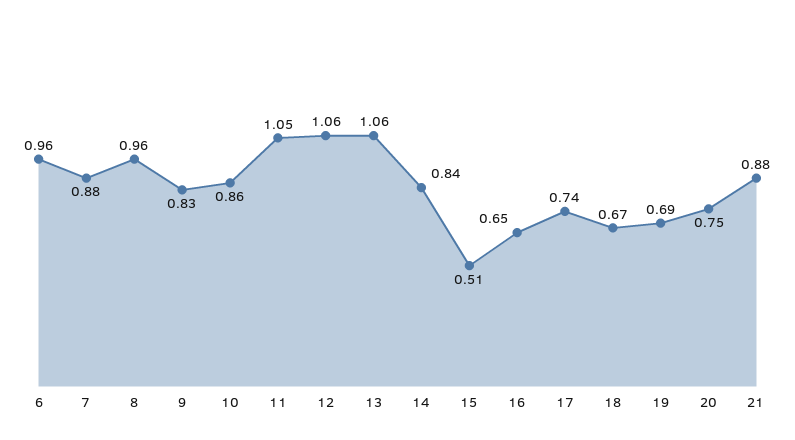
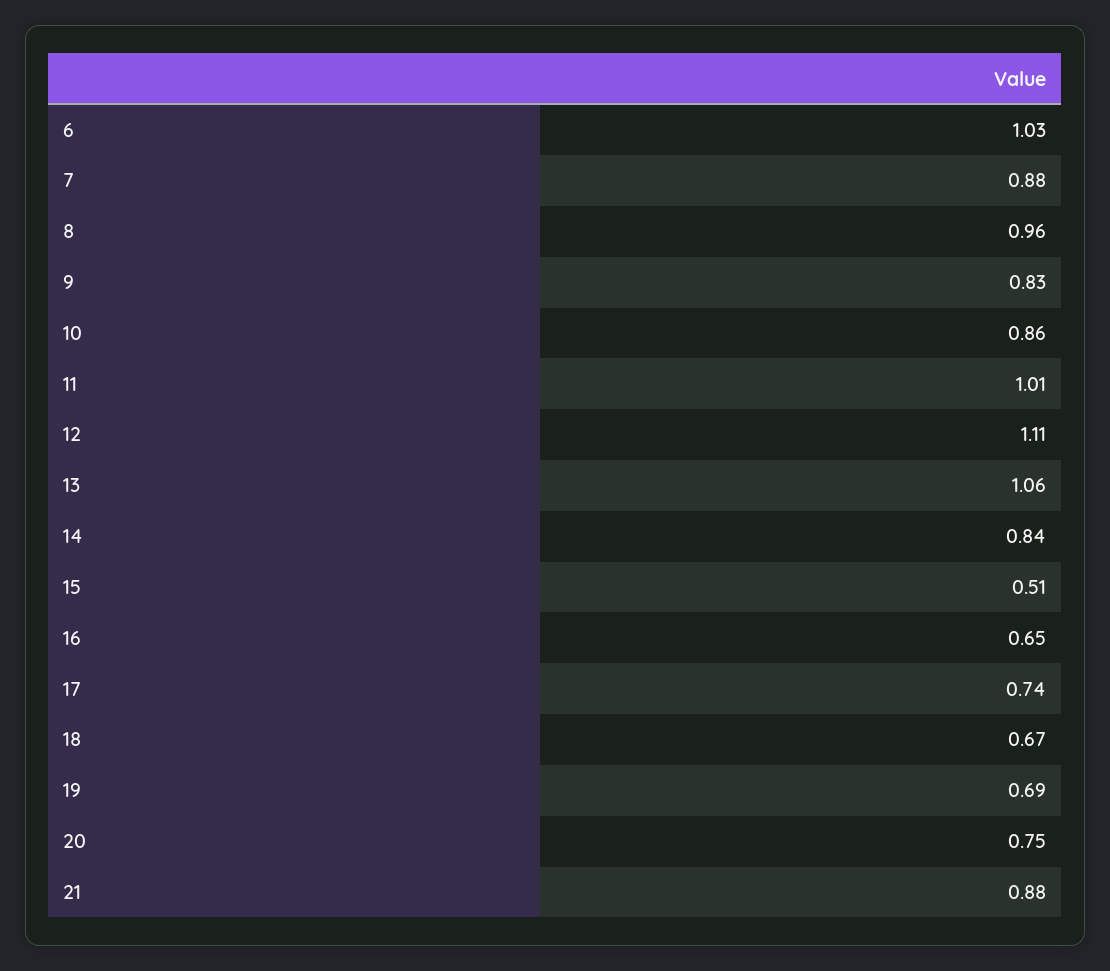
6: 0.96 -> 1.03
11: 1.05 -> 1.01
12: 1.06 -> 1.11

